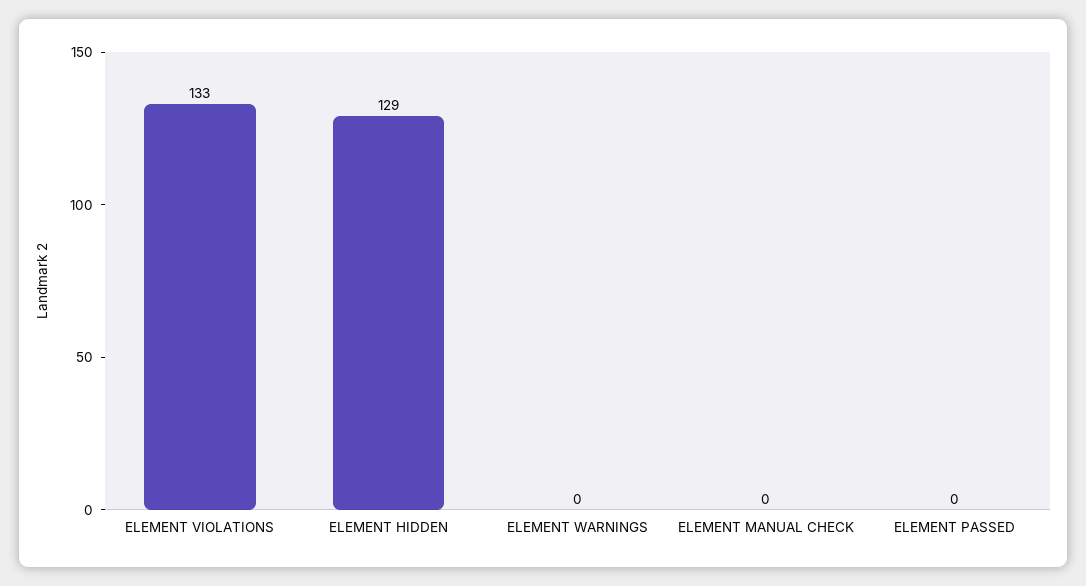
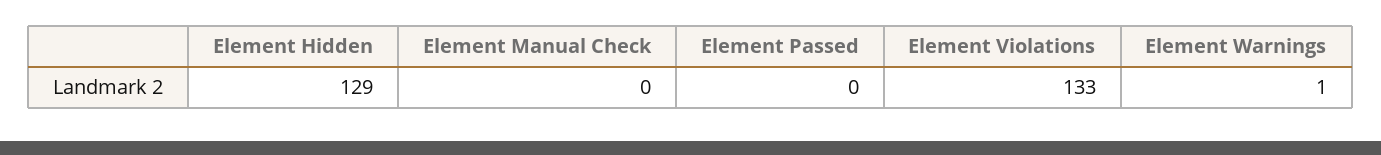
ELEMENT WARNINGS: 0 -> 1

